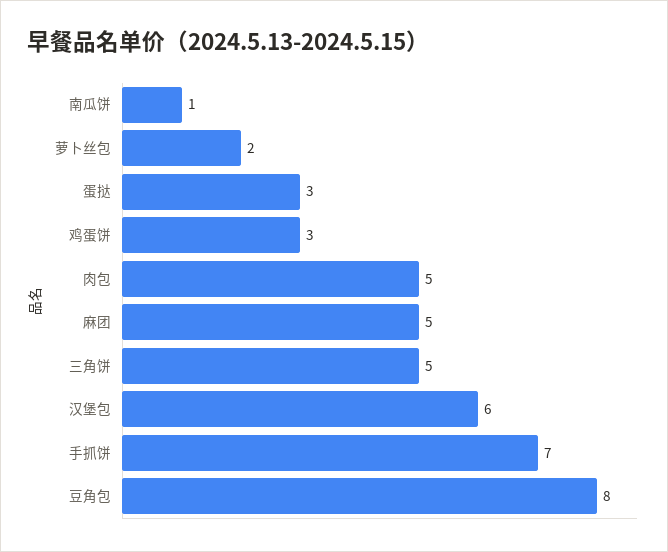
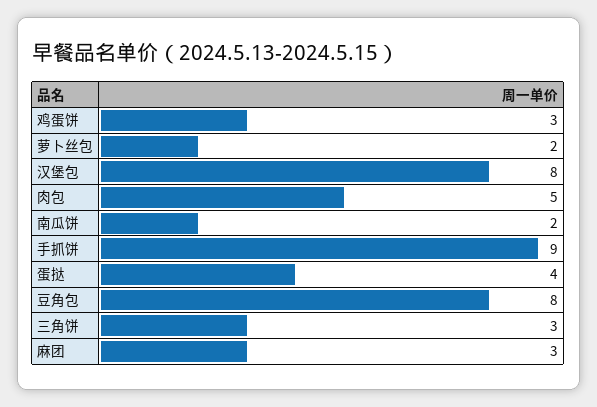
南瓜饼: 1 -> 2
蛋挞: 3 -> 4
麻团: 5 -> 3
三角饼: 5 -> 3
汉堡包: 6 -> 8
手抓饼: 7 -> 9

